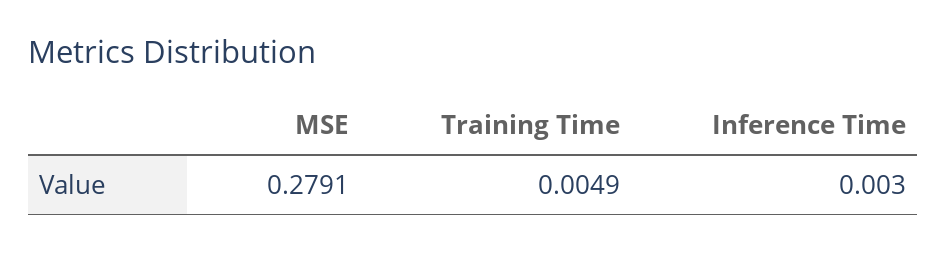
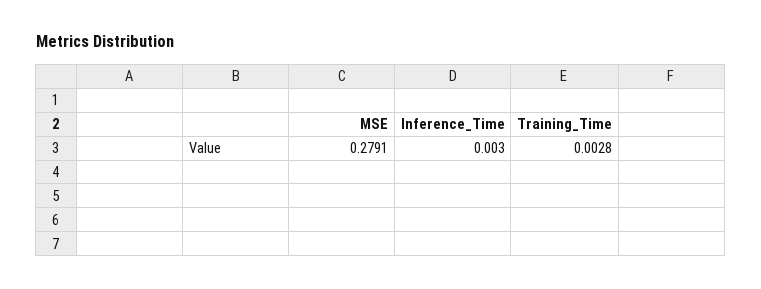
Training Time: 0.0049 -> 0.0028

